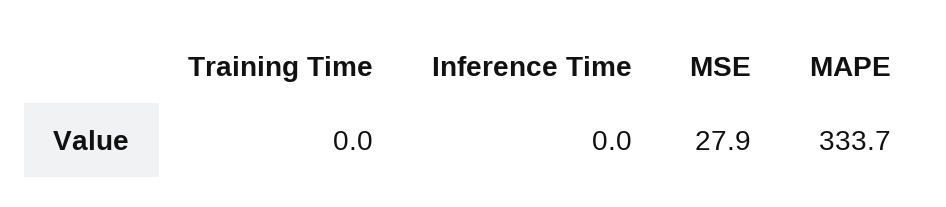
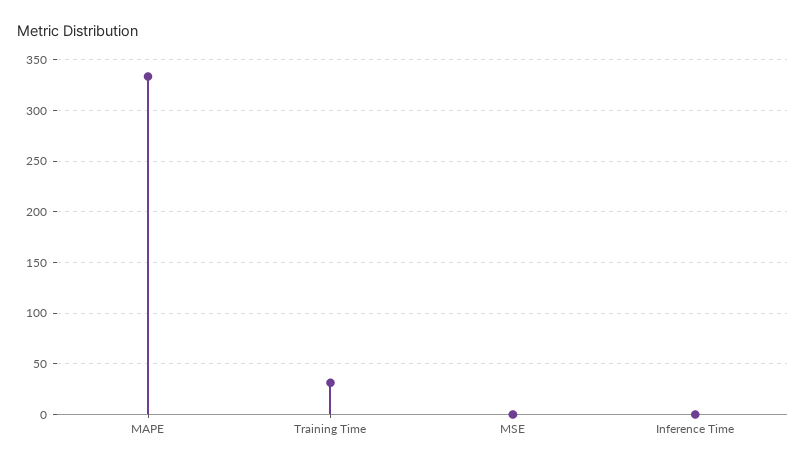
Training Time: 0 -> 30
MSE: 27.9 -> 0

